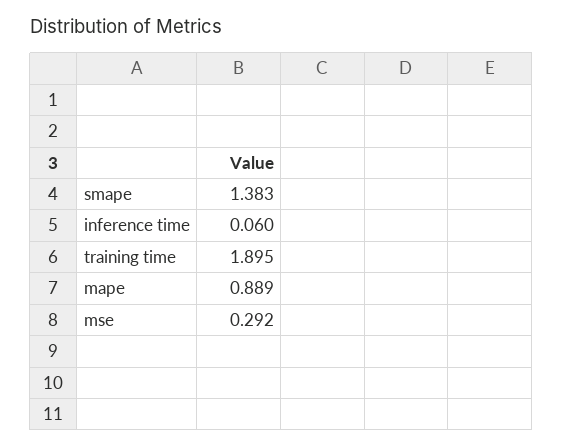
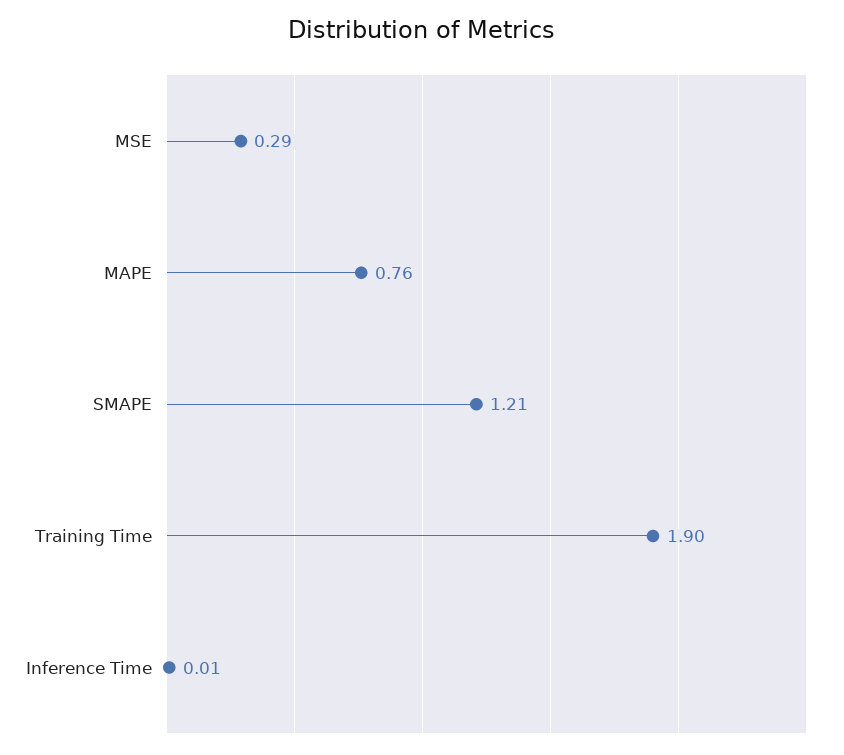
smape: 1.383 -> 1.21
inference time: 0.06 -> 0.01
mape: 0.889 -> 0.76

